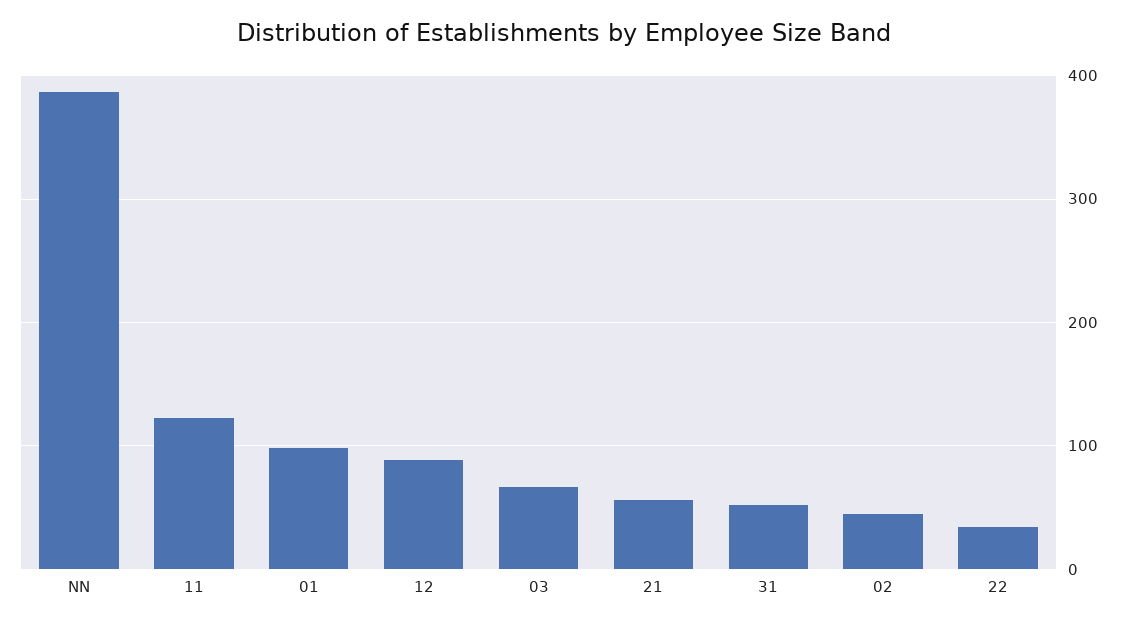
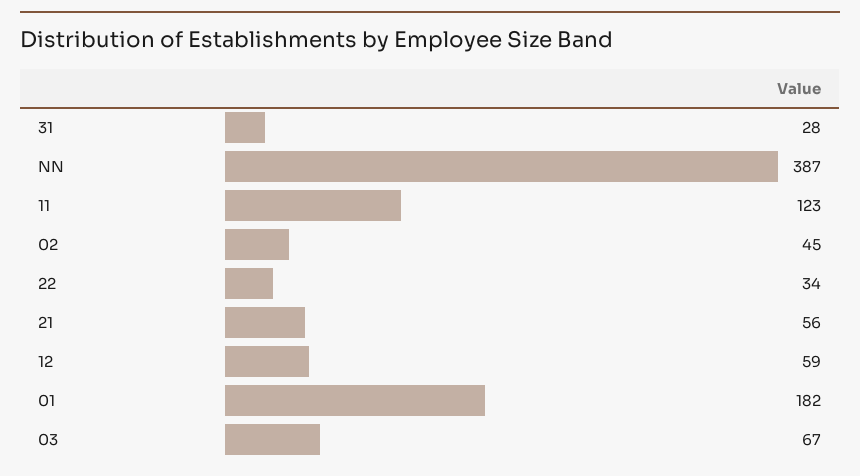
01: 100 -> 182
12: 90 -> 59
31: 50 -> 28

